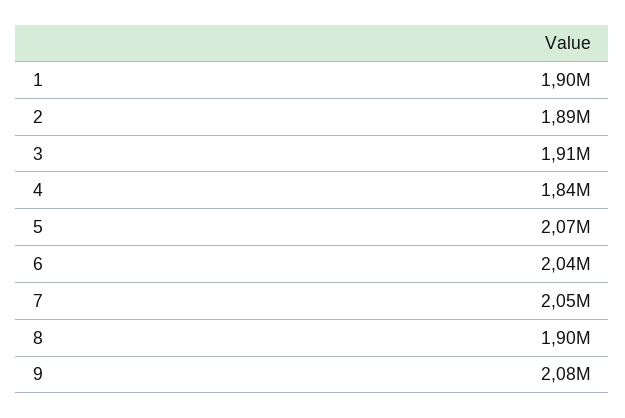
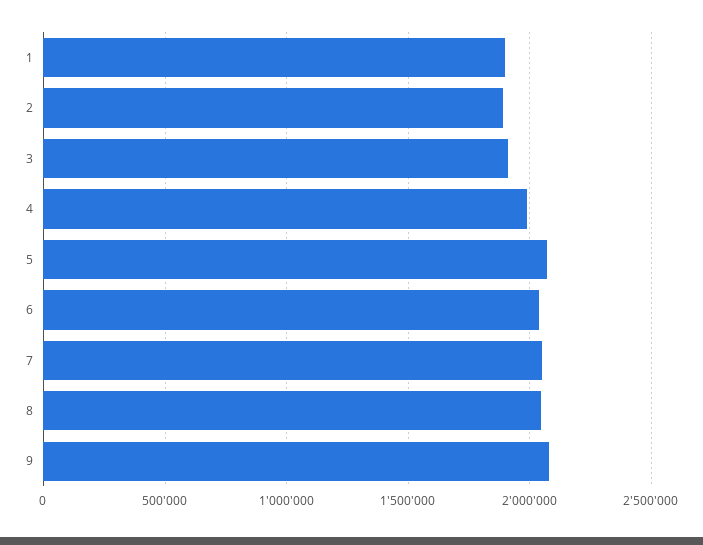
4: 1840000 -> 2000000
8: 1900000 -> 2050000

